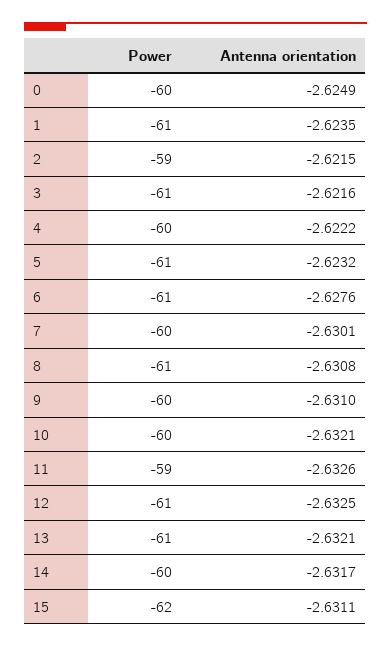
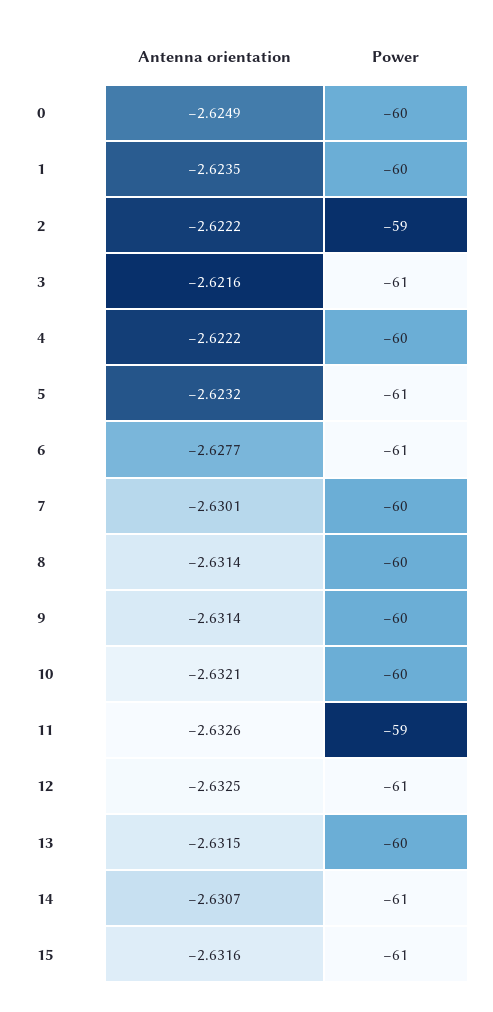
Power, 1: -61 -> -60
Antenna orientation, 2: -2.6215 -> -2.6222
Antenna orientation, 6: -2.6276 -> -2.6277
Power, 8: -61 -> -60
Antenna orientation, 8: -2.6308 -> -2.6314
Antenna orientation, 9: -2.631 -> -2.6314
Power, 13: -61 -> -60
Antenna orientation, 13: -2.6321 -> -2.6315
Power, 14: -60 -> -61
Antenna orientation, 14: -2.6317 -> -2.6307
Power, 15: -62 -> -61
Antenna orientation, 15: -2.6311 -> -2.6316

